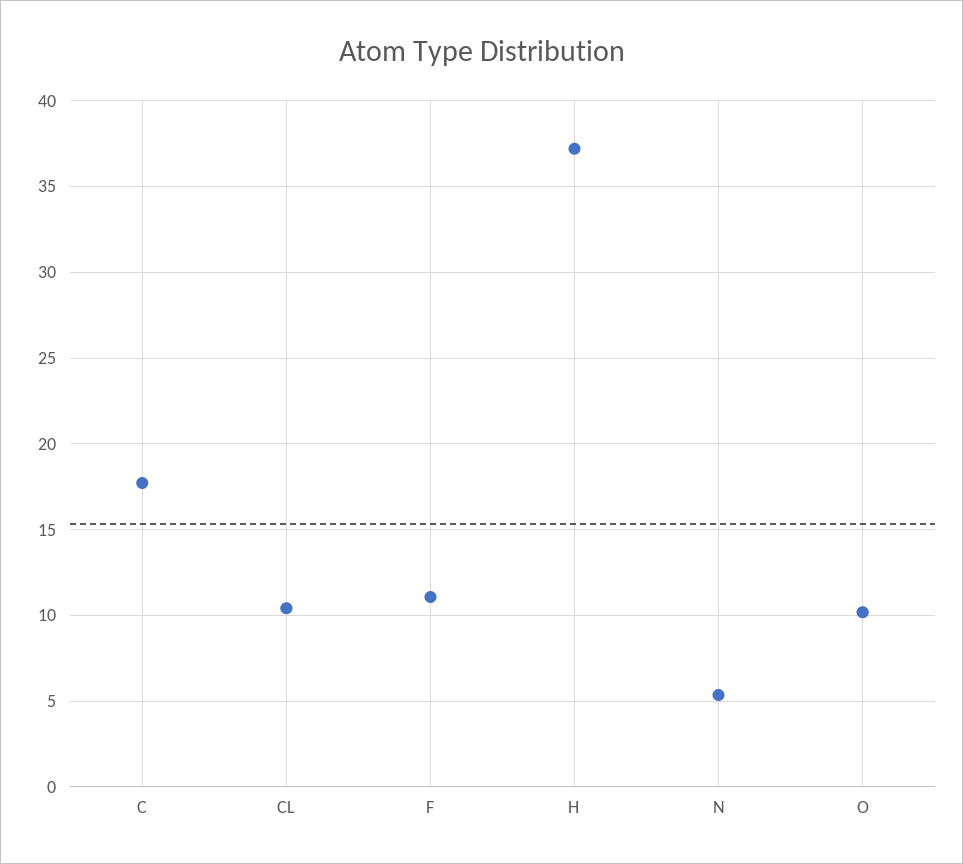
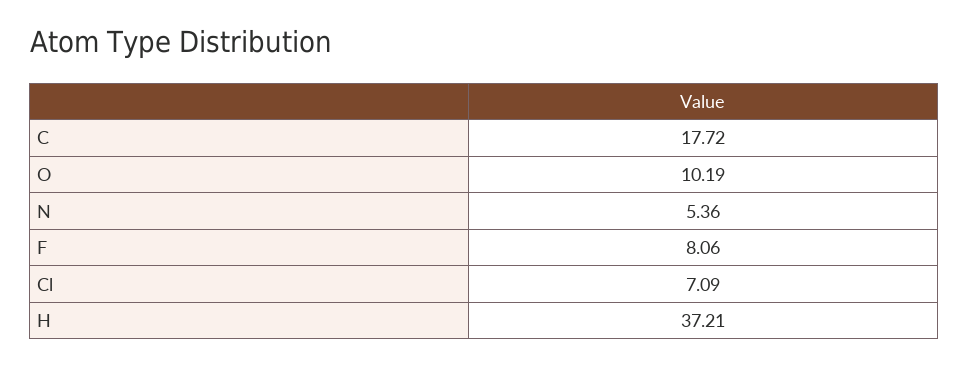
CL: 10.5 -> 7.09
F: 11 -> 8.06

